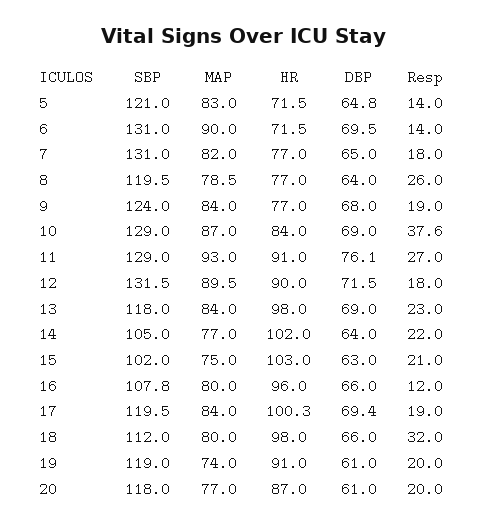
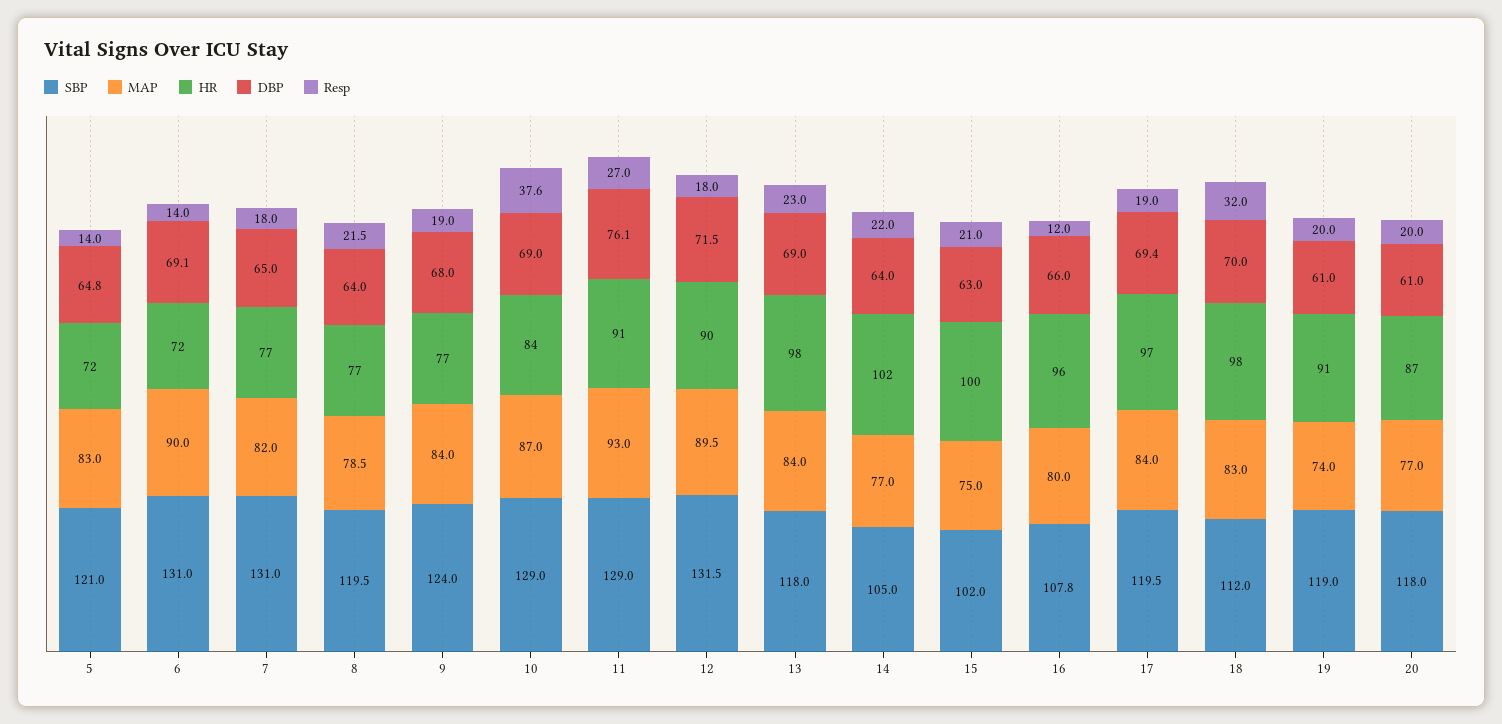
DBP, 6: 69.5 -> 69.1
Resp, 8: 26 -> 21.5
HR, 15: 103 -> 100
HR, 17: 100.3 -> 97
MAP, 18: 80 -> 83
DBP, 18: 66 -> 70

